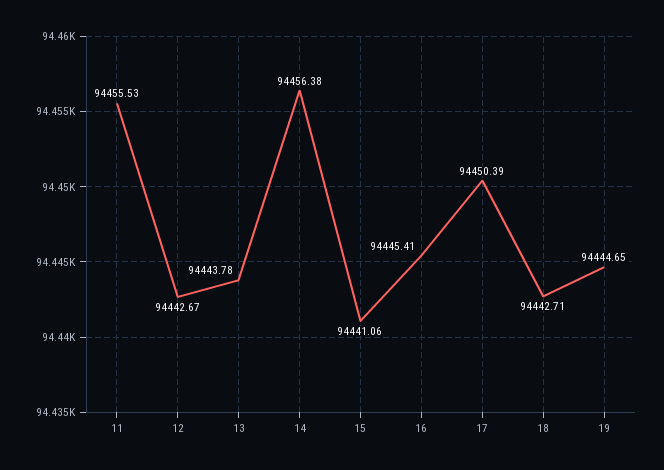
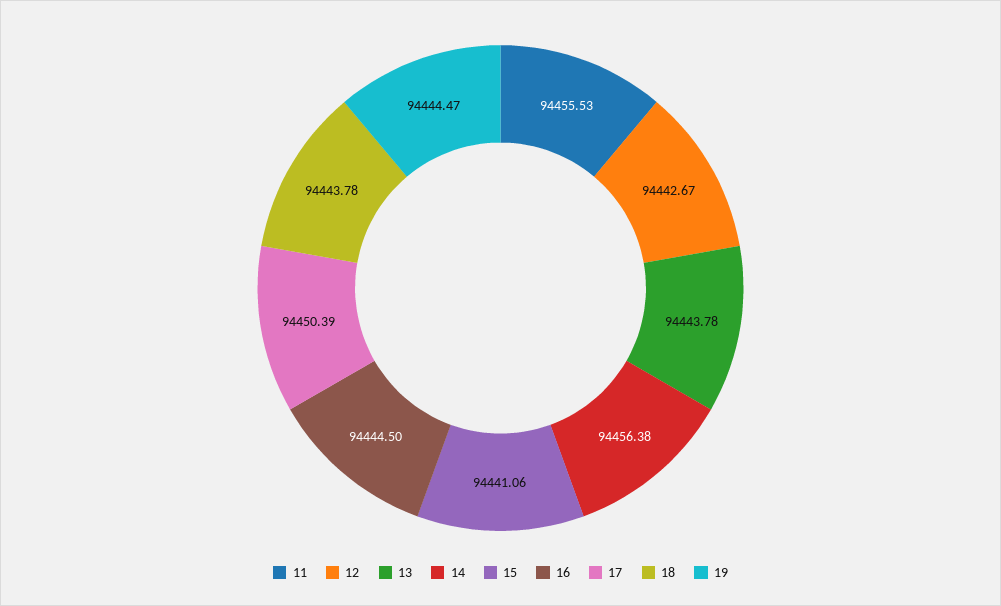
16: 94445.41 -> 94444.5
18: 94442.71 -> 94443.78
19: 94444.65 -> 94444.47

